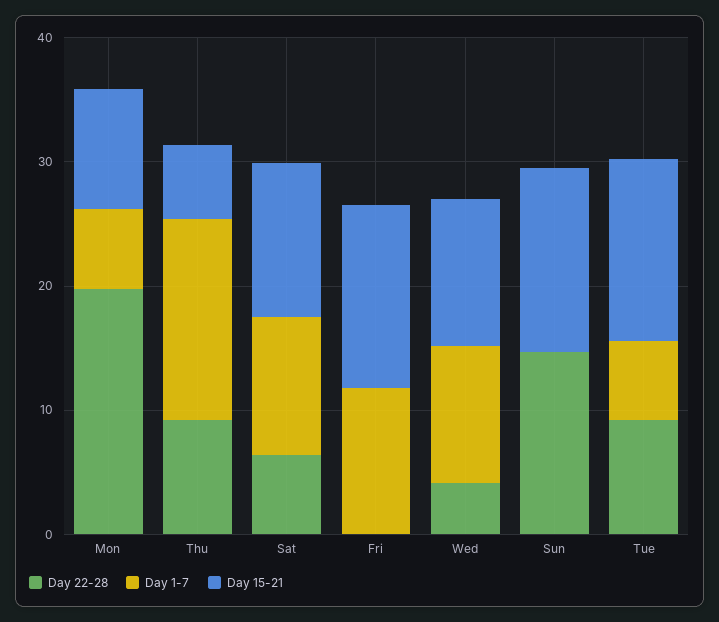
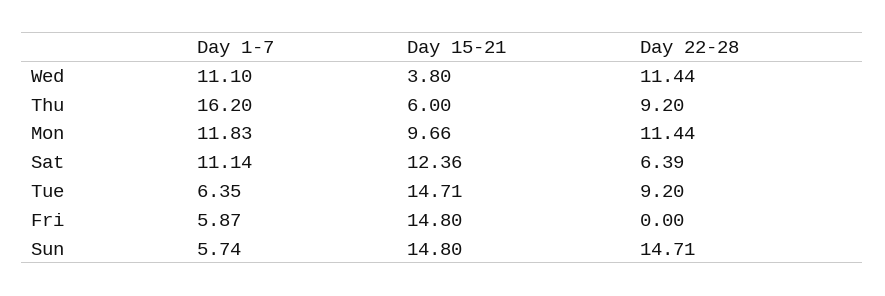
Day 22-28, Mon: 20 -> 11.44
Day 1-7, Mon: 6 -> 11.83
Day 1-7, Fri: 12 -> 5.87
Day 22-28, Wed: 4 -> 11.44
Day 15-21, Wed: 12 -> 3.8
Day 1-7, Sun: 0 -> 5.74

